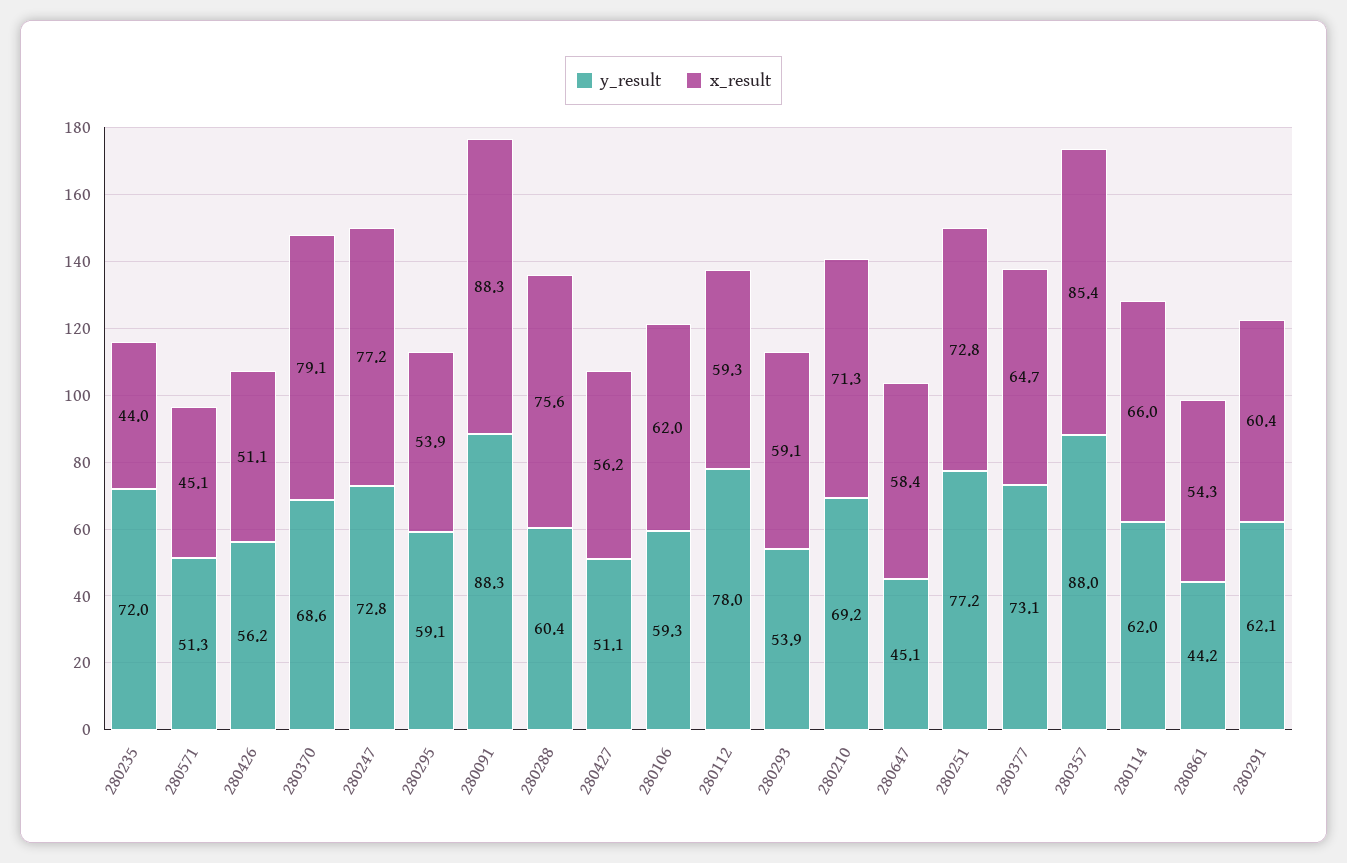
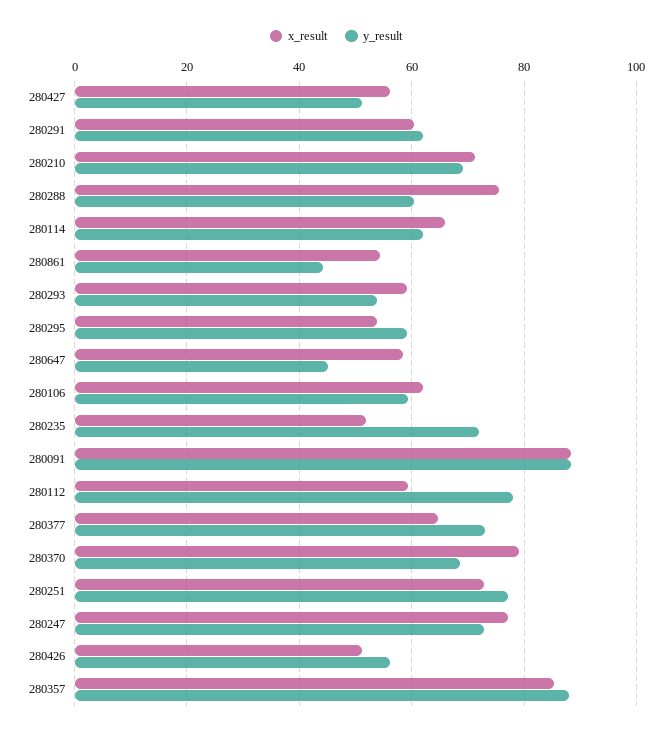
x_result, 280235: 44 -> 52
y_result, 280571: 51.3 -> none
x_result, 280571: 45.1 -> none

